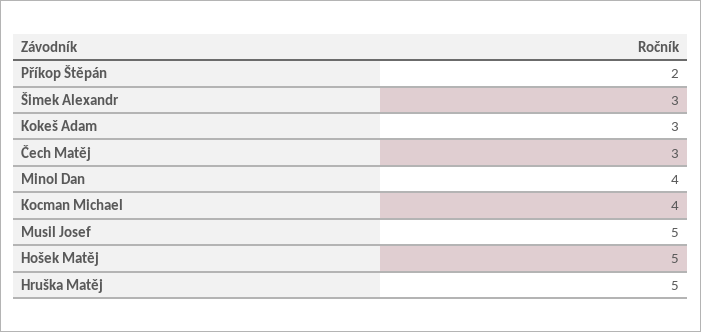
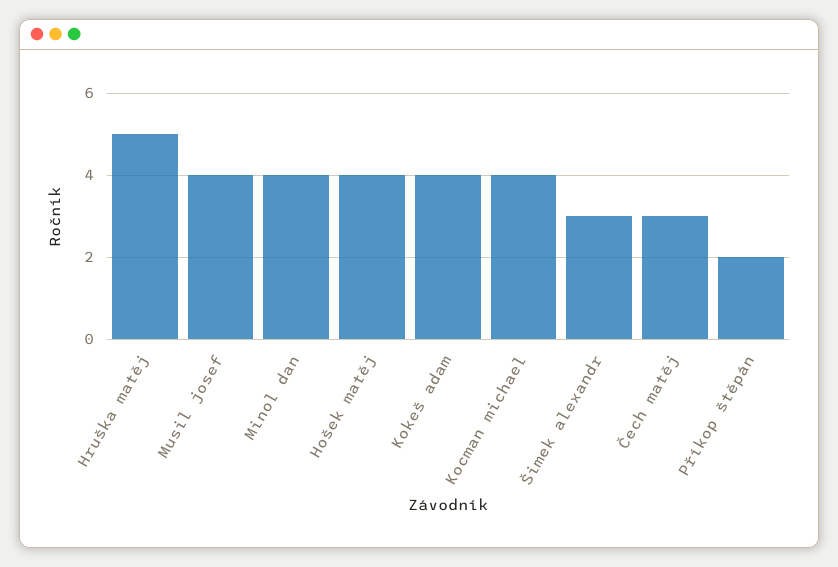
Kokeš Adam: 3 -> 4
Musil Josef: 5 -> 4
Hošek Matěj: 5 -> 4

